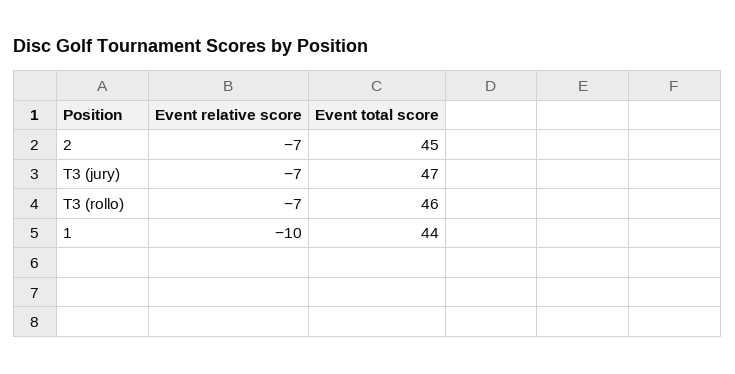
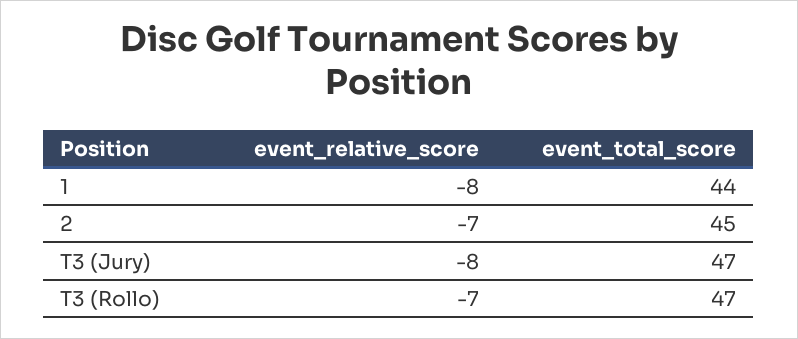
Event relative score, T3 (jury): -7 -> -8
Event total score, T3 (rollo): 46 -> 47
Event relative score, 1: -10 -> -8

